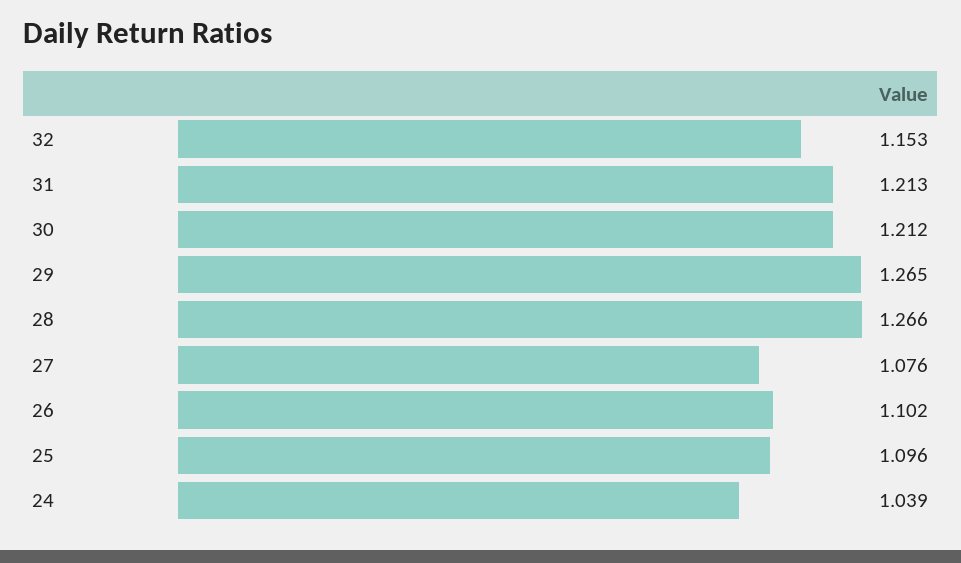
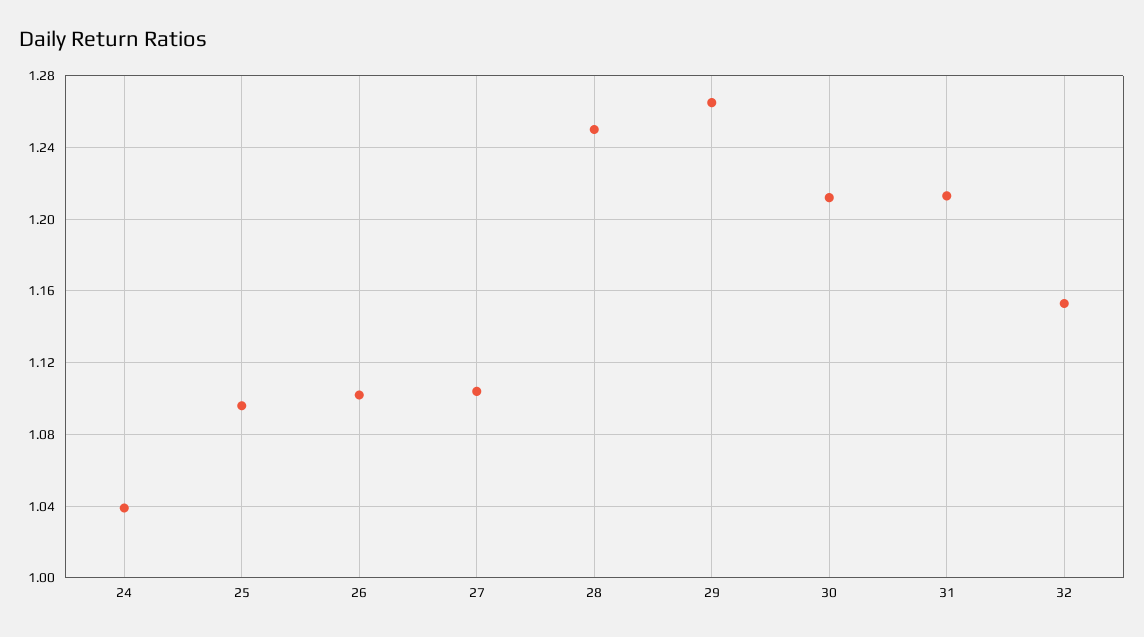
28: 1.266 -> 1.25
27: 1.076 -> 1.105

